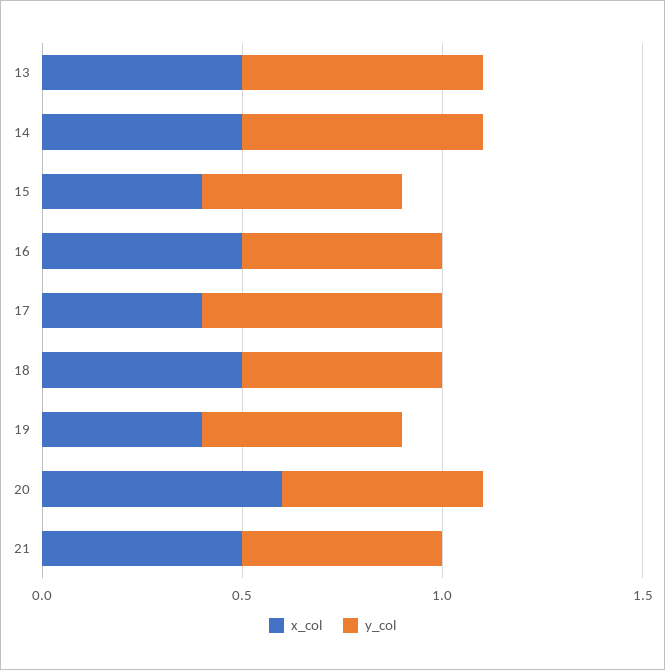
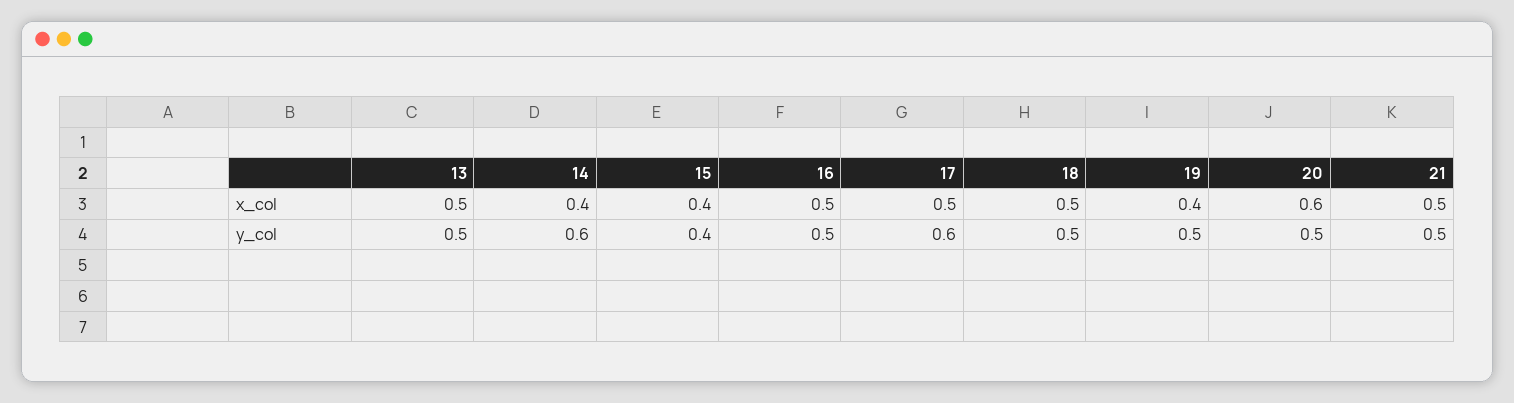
y_col, 13: 0.6 -> 0.5
x_col, 14: 0.5 -> 0.4
y_col, 15: 0.5 -> 0.4
x_col, 17: 0.4 -> 0.5

